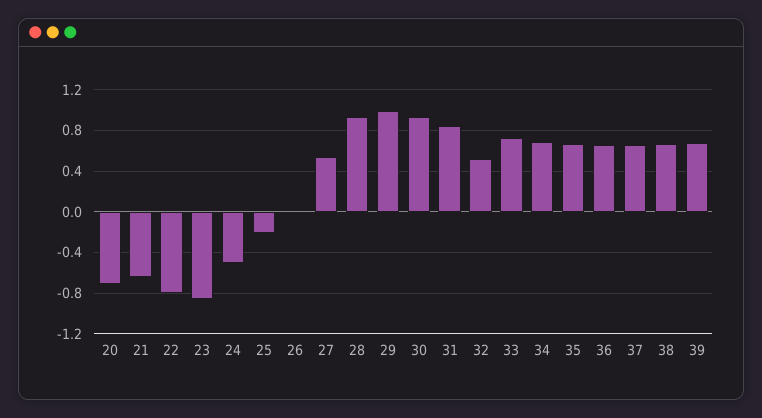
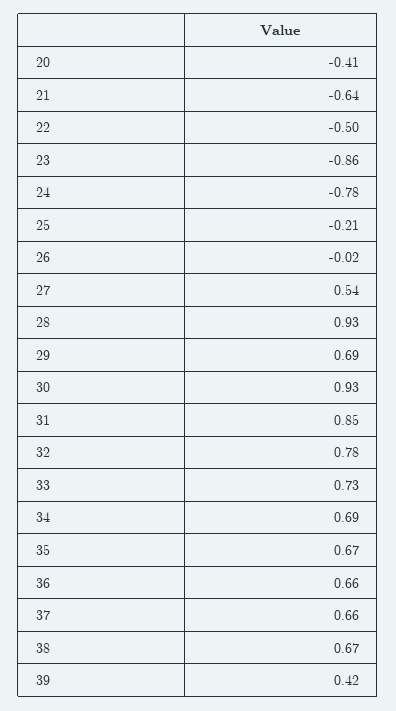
20: -0.7 -> -0.41
22: -0.8 -> -0.5
24: -0.5 -> -0.78
29: 1 -> 0.69
32: 0.5 -> 0.78
39: 0.7 -> 0.42

